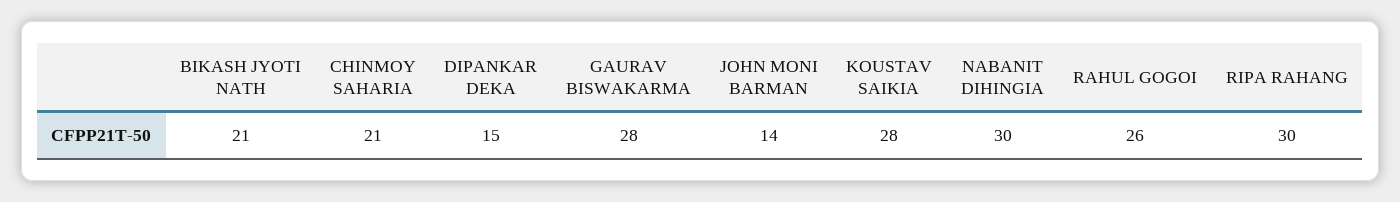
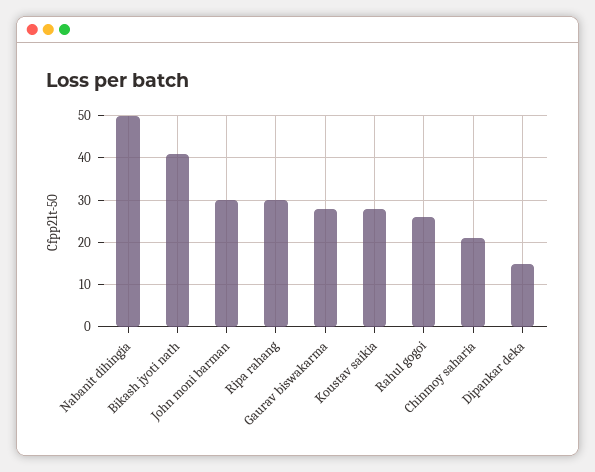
BIKASH JYOTI NATH: 21 -> 40
JOHN MONI BARMAN: 14 -> 30
NABANIT DIHINGIA: 30 -> 50

